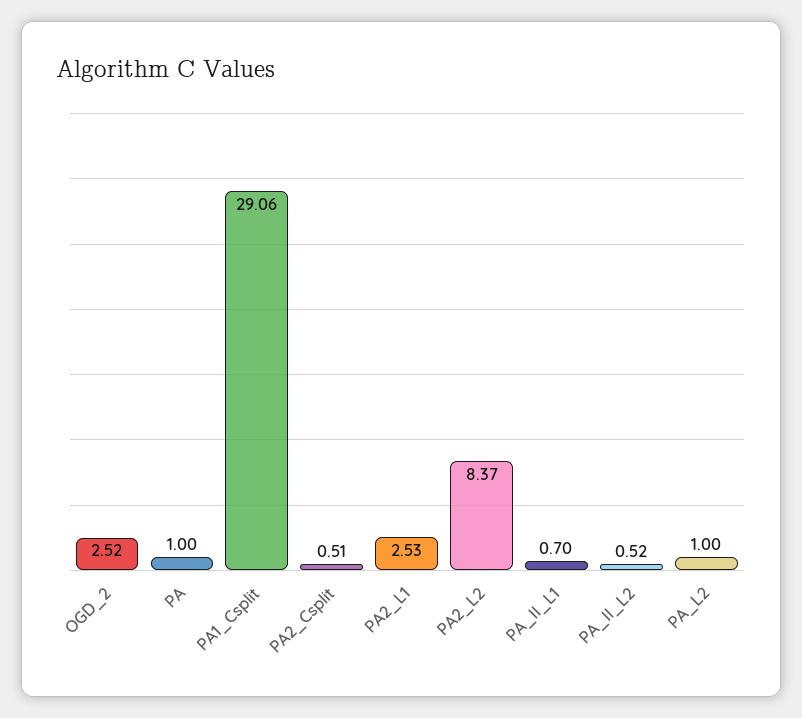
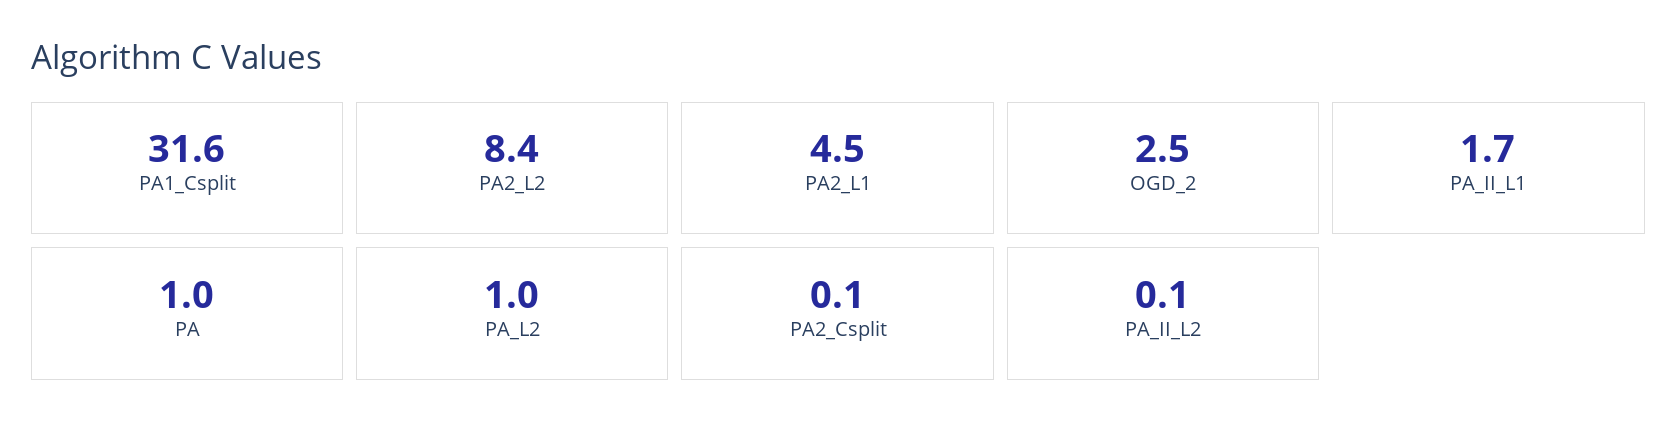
PA1_Csplit: 29.06 -> 31.6
PA2_Csplit: 0.51 -> 0.1
PA2_L1: 2.53 -> 4.5
PA_II_L1: 0.7 -> 1.7
PA_II_L2: 0.52 -> 0.1

